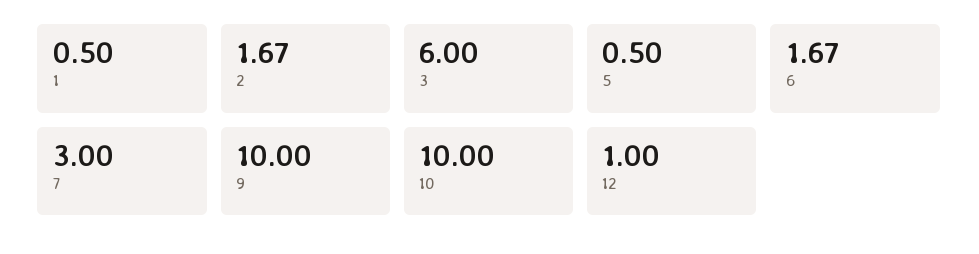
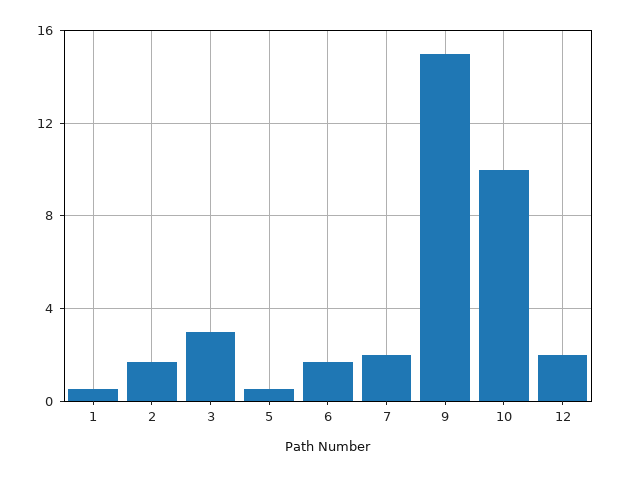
3: 6 -> 3
7: 3 -> 2
9: 10 -> 15
12: 1 -> 2

